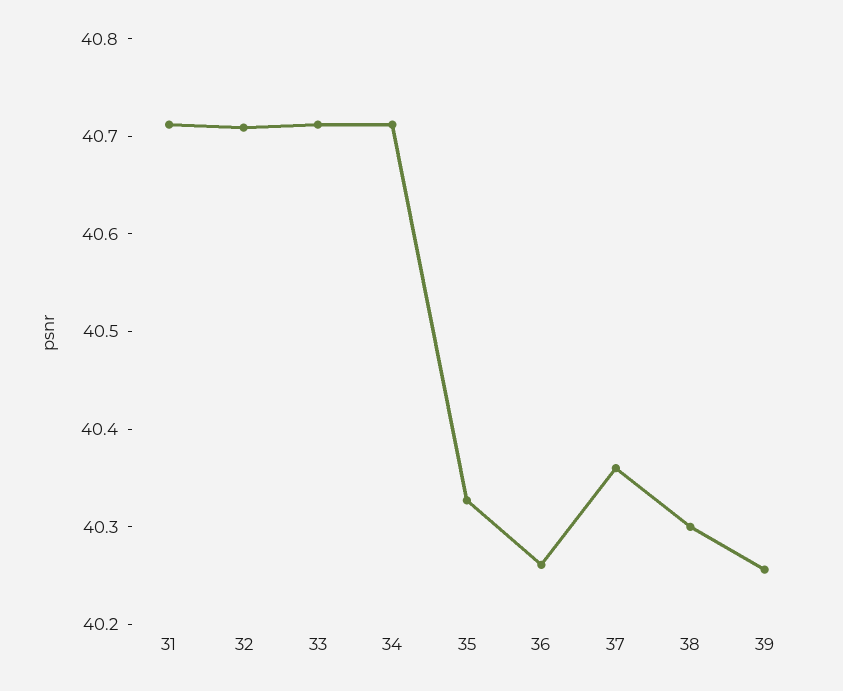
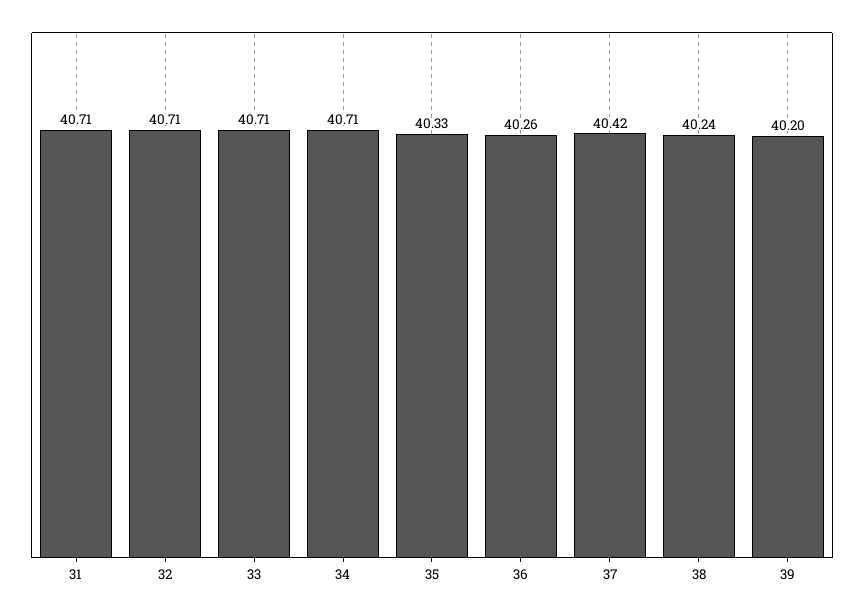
37: 40.36 -> 40.42
38: 40.3 -> 40.24
39: 40.26 -> 40.2

